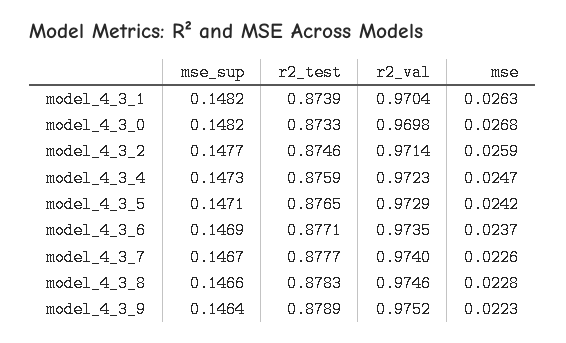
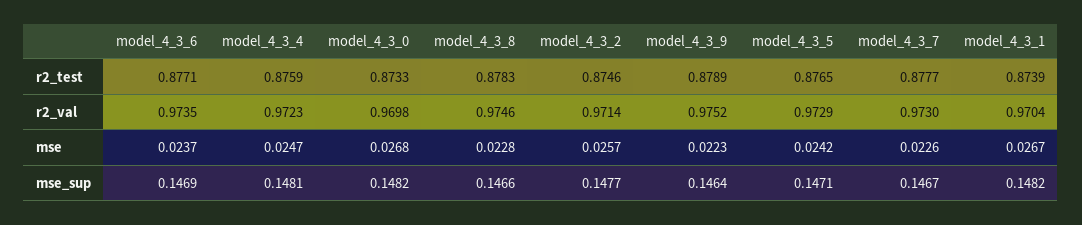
mse, model_4_3_1: 0.0263 -> 0.0267
mse, model_4_3_2: 0.0259 -> 0.0257
mse_sup, model_4_3_4: 0.1473 -> 0.1481
r2_val, model_4_3_7: 0.974 -> 0.973

